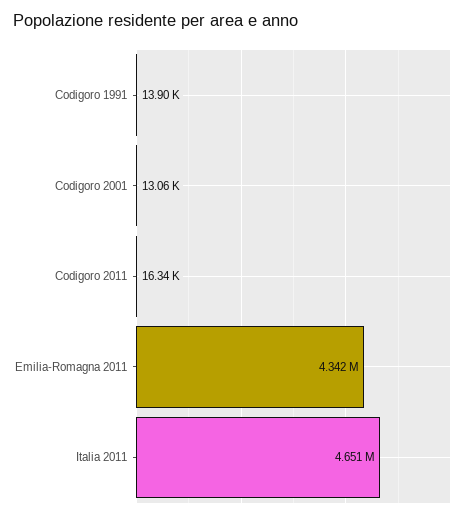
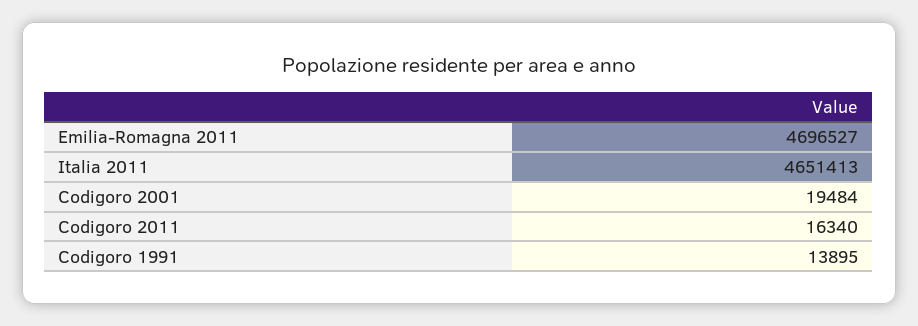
Codigoro 2001: 13060 -> 19484
Emilia-Romagna 2011: 4342000 -> 4696527

